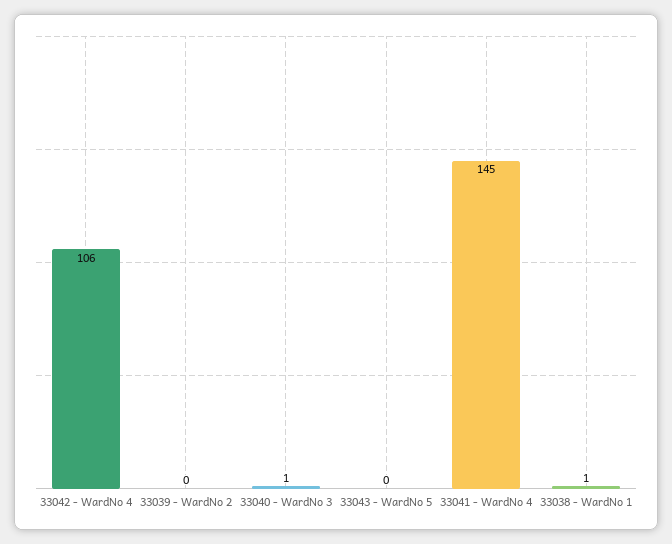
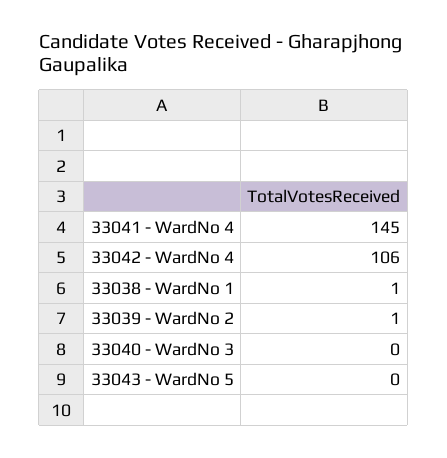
33039 - WardNo 2: 0 -> 1
33040 - WardNo 3: 1 -> 0

